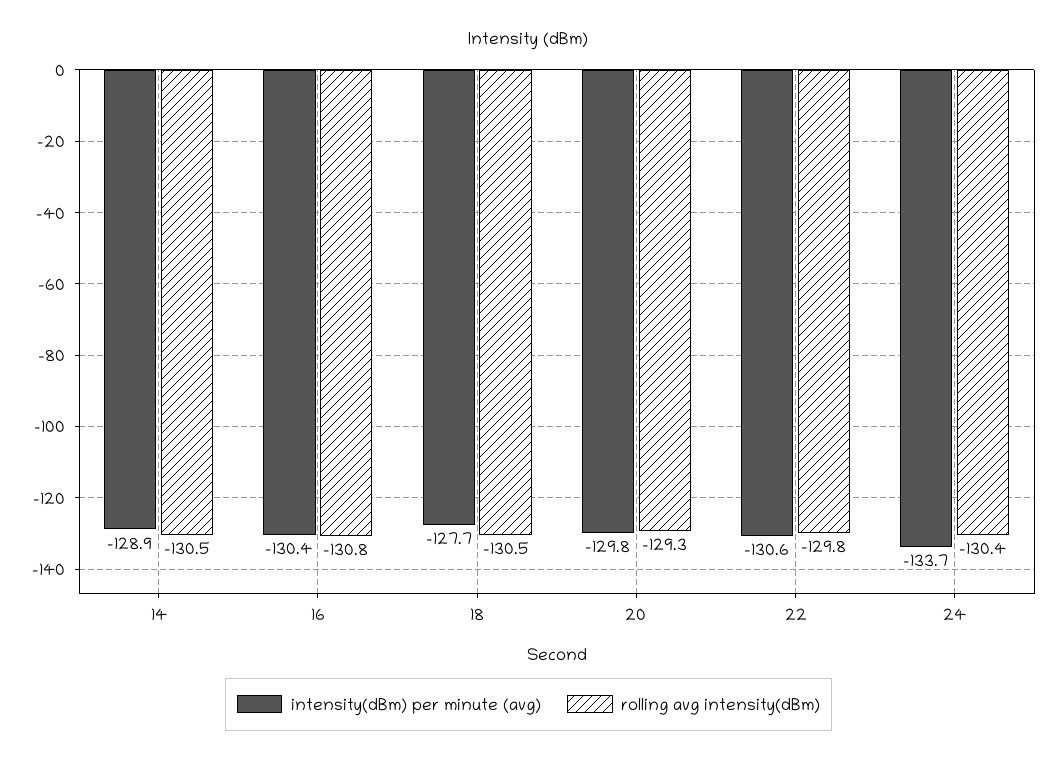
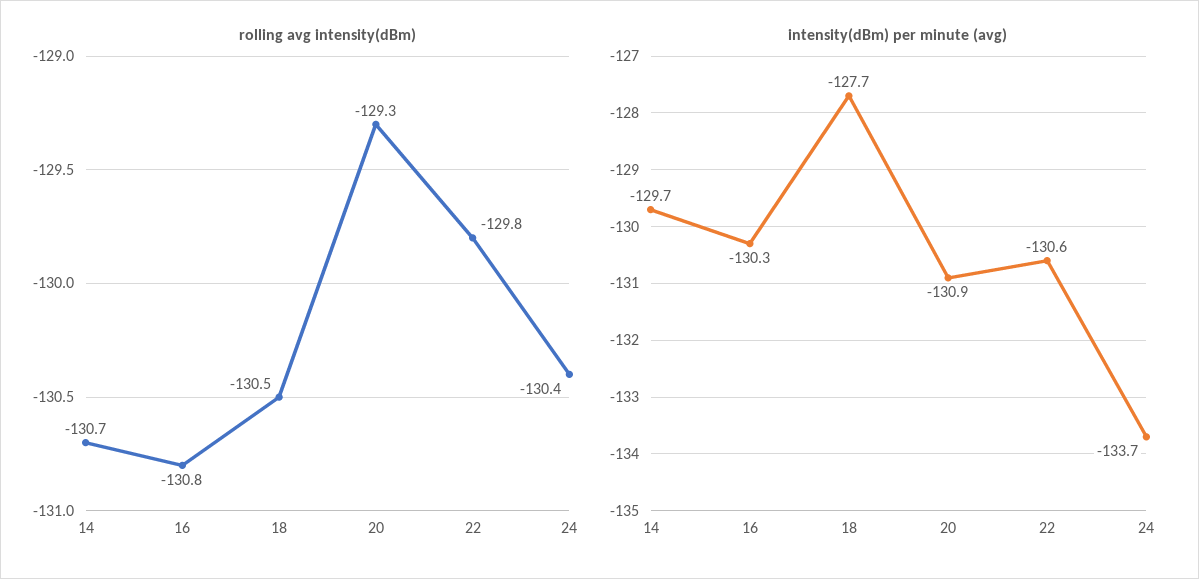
intensity(dBm) per minute (avg), 14: -128.9 -> -129.7
rolling avg intensity(dBm), 14: -130.5 -> -130.7
intensity(dBm) per minute (avg), 16: -130.4 -> -130.3
intensity(dBm) per minute (avg), 20: -129.8 -> -130.9

